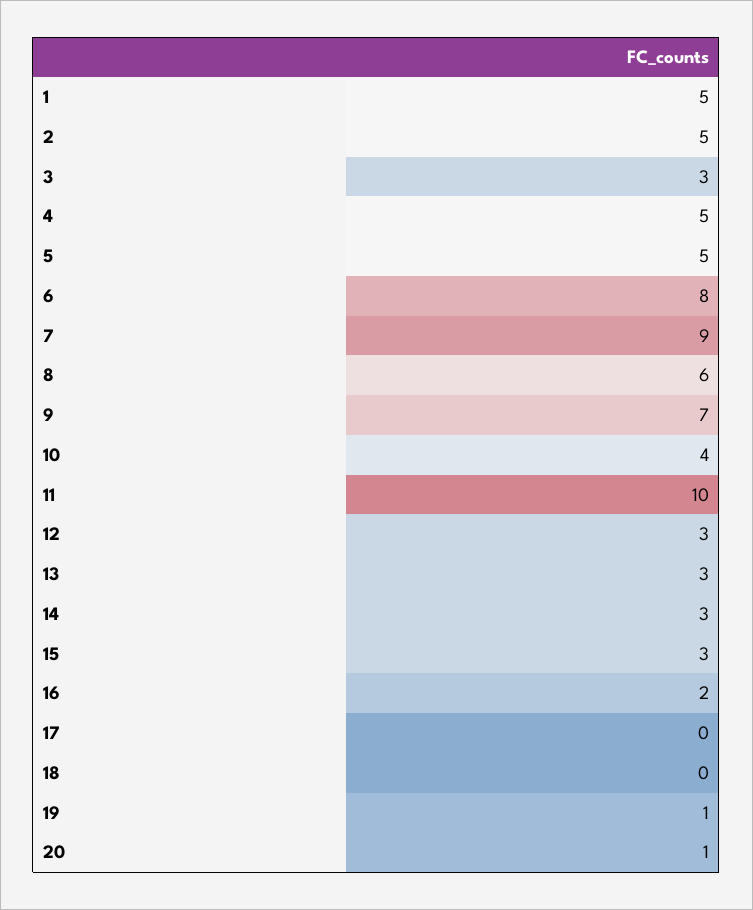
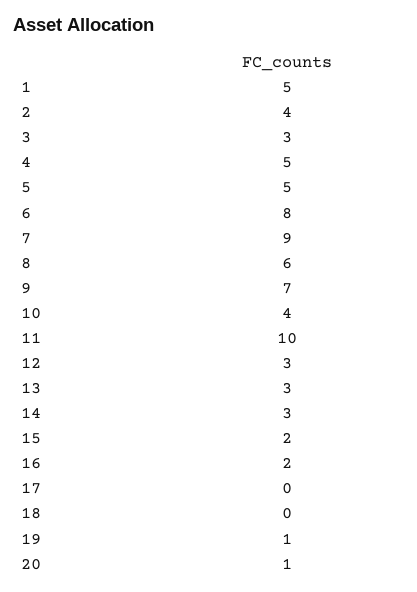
2: 5 -> 4
15: 3 -> 2

